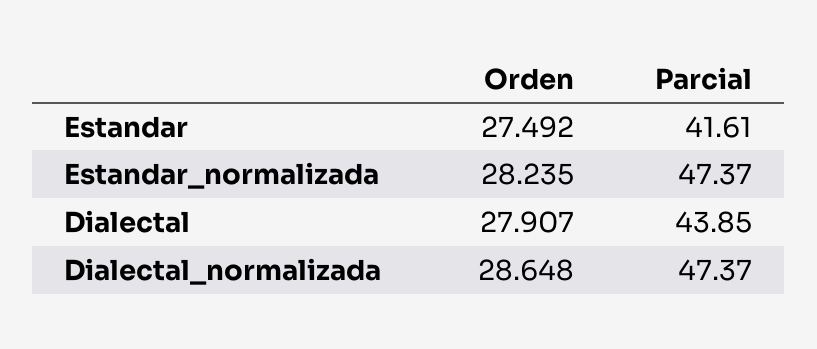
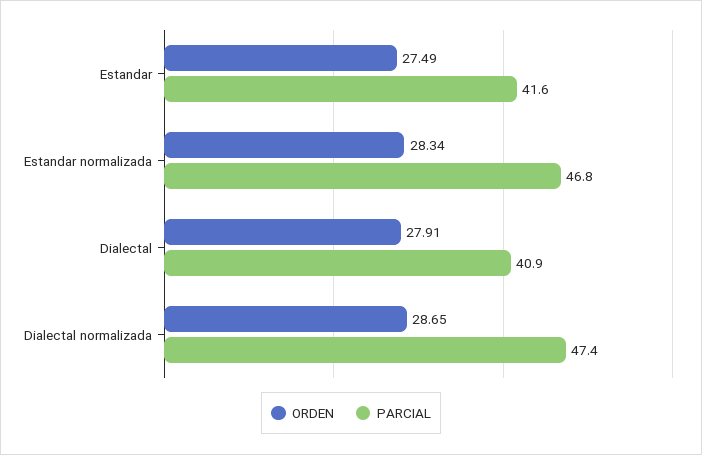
Orden, Estandar_normalizada: 28.235 -> 28.34
Parcial, Estandar_normalizada: 47.37 -> 46.8
Parcial, Dialectal: 43.85 -> 40.9

